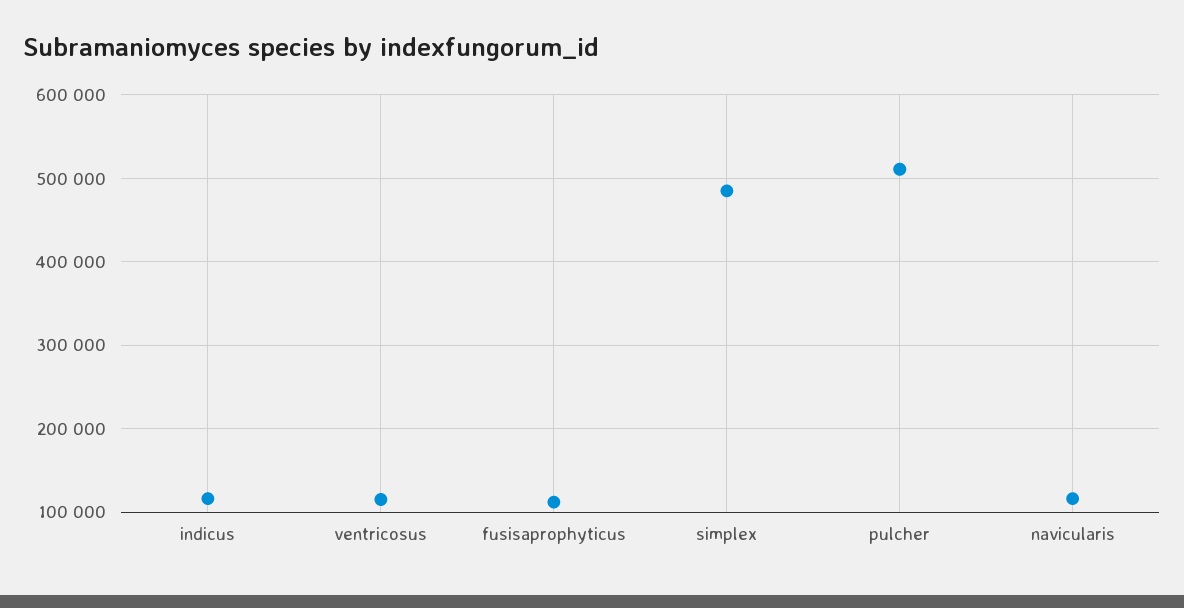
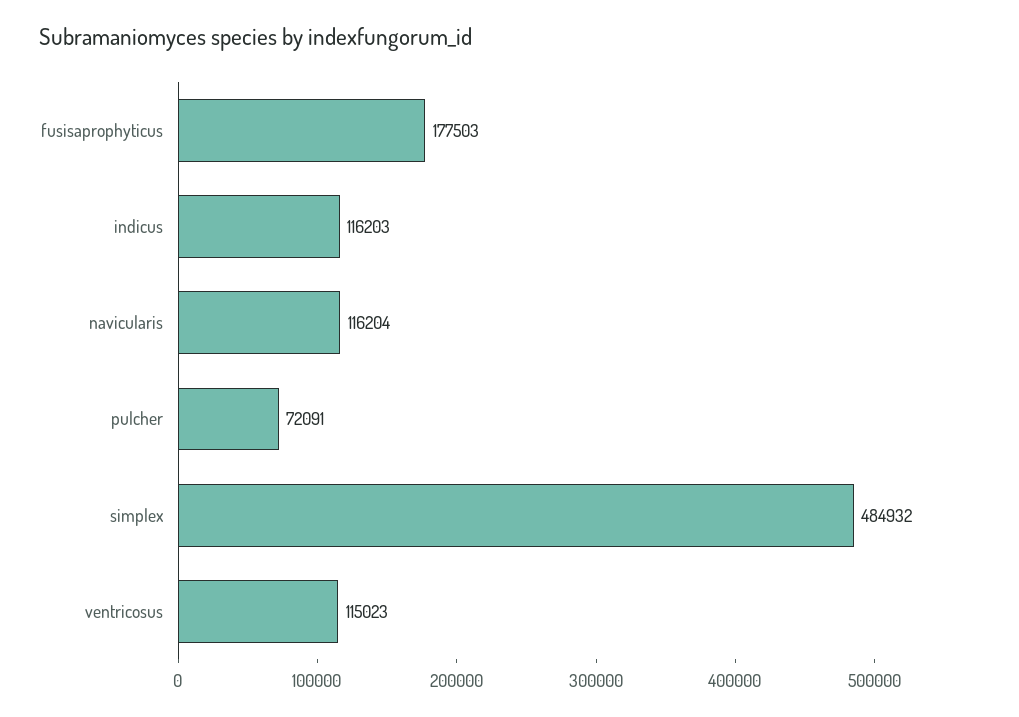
fusisaprophyticus: 110000 -> 177503
pulcher: 510000 -> 72091

